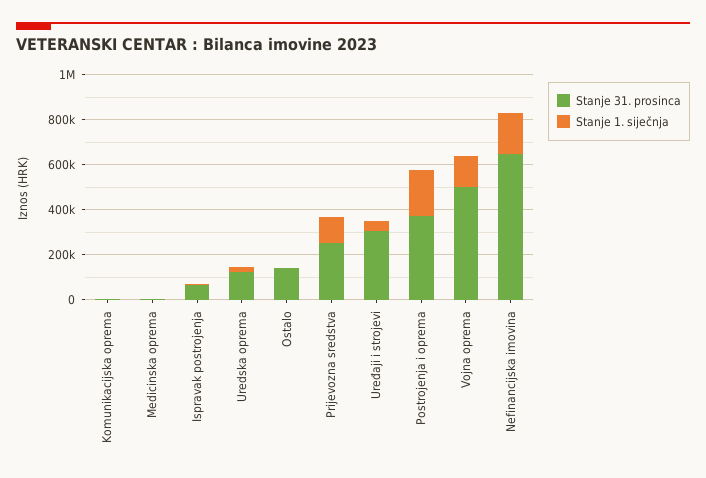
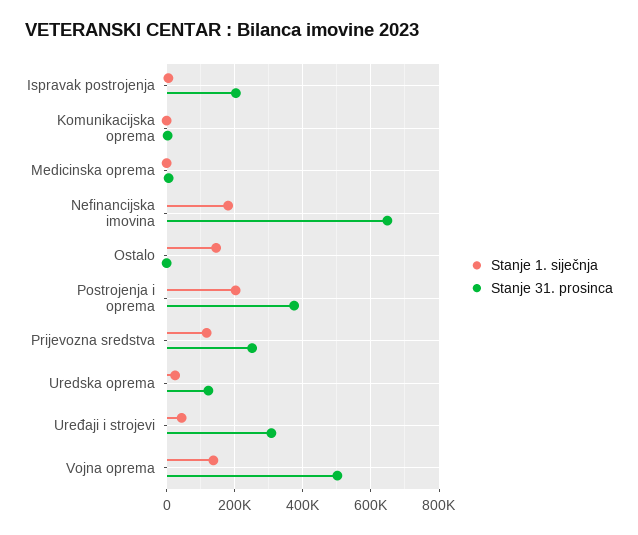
Stanje 31. prosinca, Ispravak postrojenja: 50000 -> 200000
Stanje 31. prosinca, Ostalo: 150000 -> 0
Stanje 1. siječnja, Ostalo: 0 -> 140000

